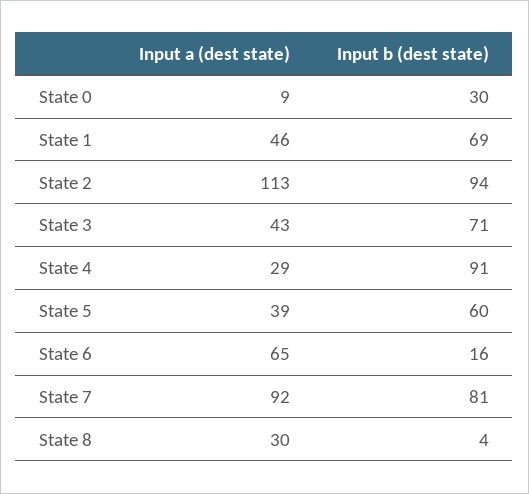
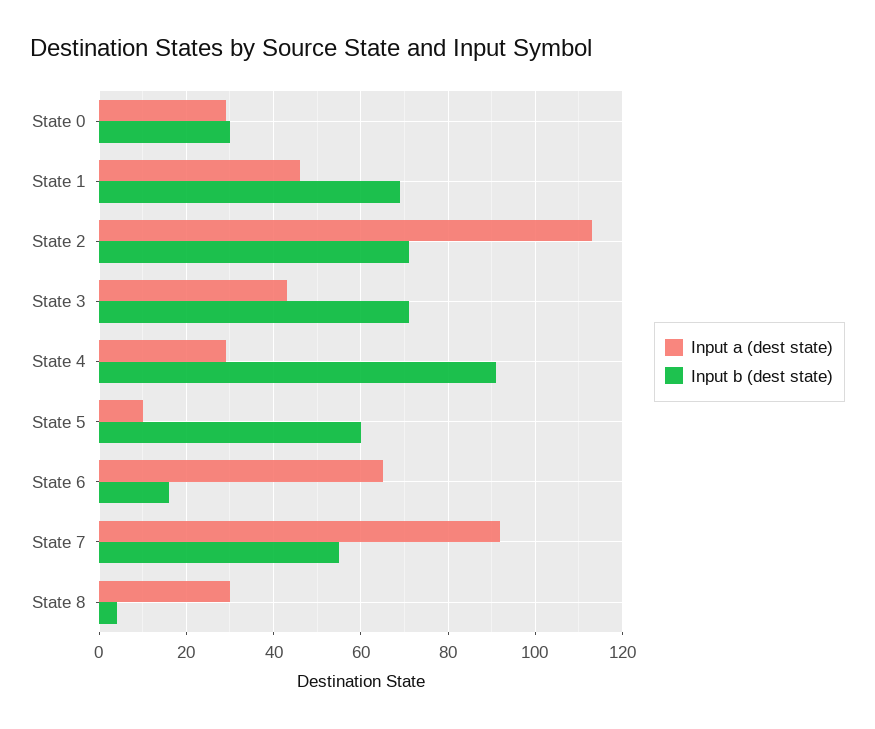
Input a (dest state), State 0: 9 -> 30
Input b (dest state), State 2: 94 -> 70
Input a (dest state), State 5: 39 -> 10
Input b (dest state), State 7: 81 -> 55

